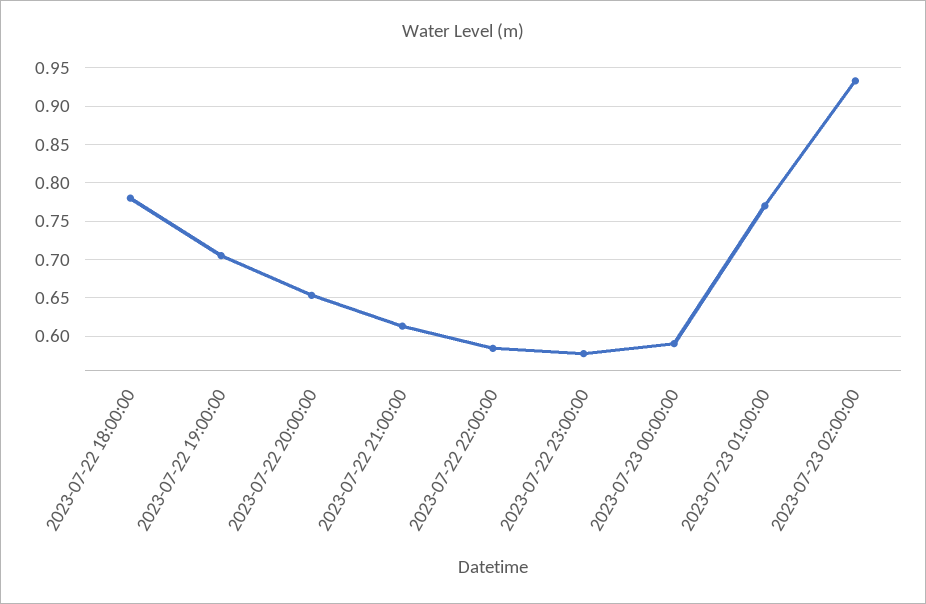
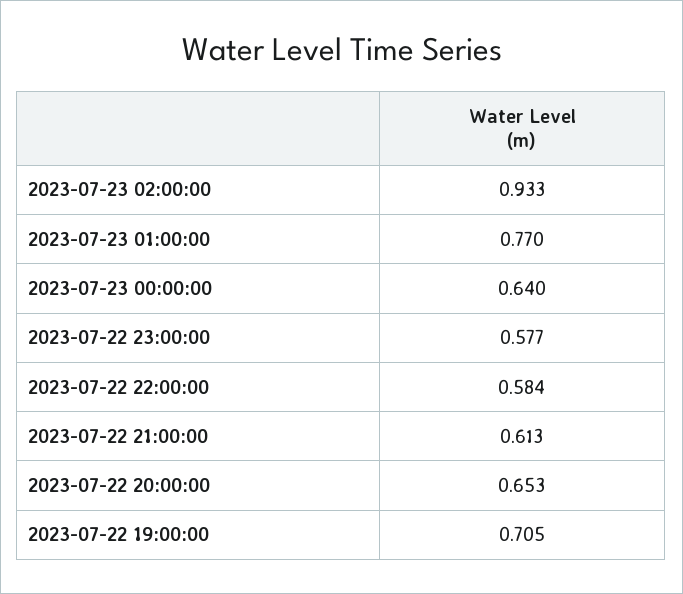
2023-07-22 18:00:00: 0.78 -> none
2023-07-23 00:00:00: 0.59 -> 0.64

